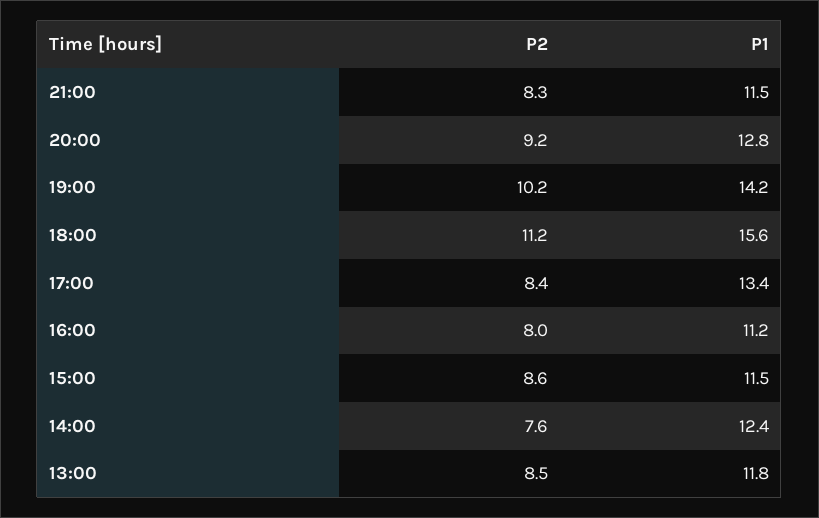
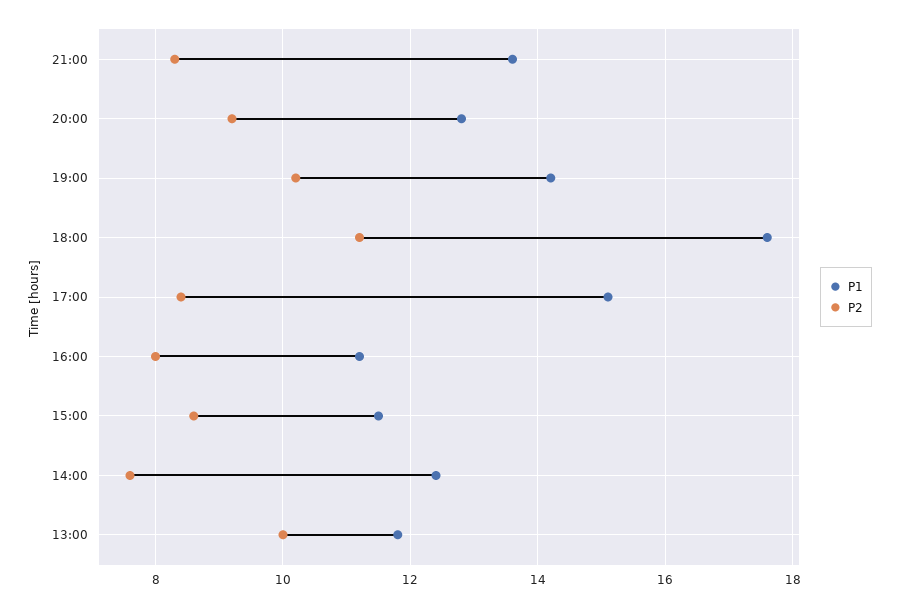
P1, 21:00: 11.5 -> 13.5
P1, 18:00: 15.6 -> 17.5
P1, 17:00: 13.4 -> 15
P2, 13:00: 8.5 -> 10

